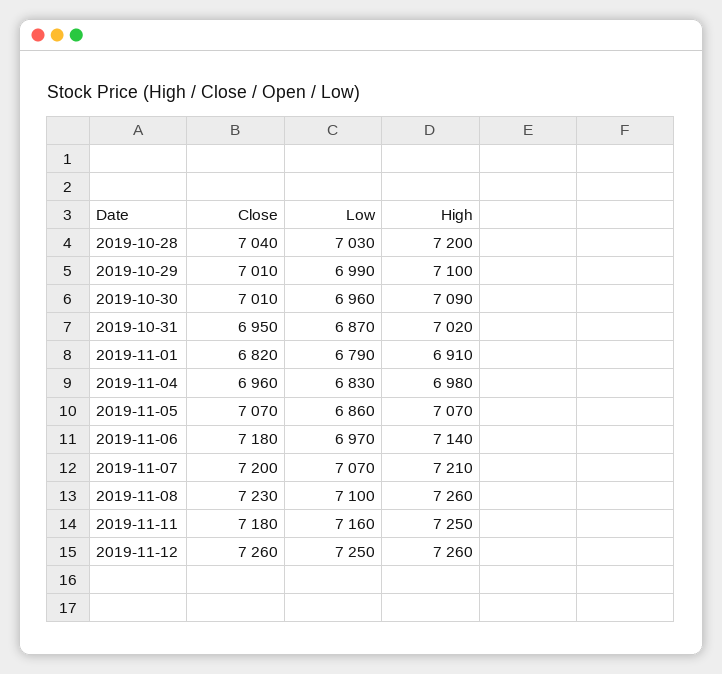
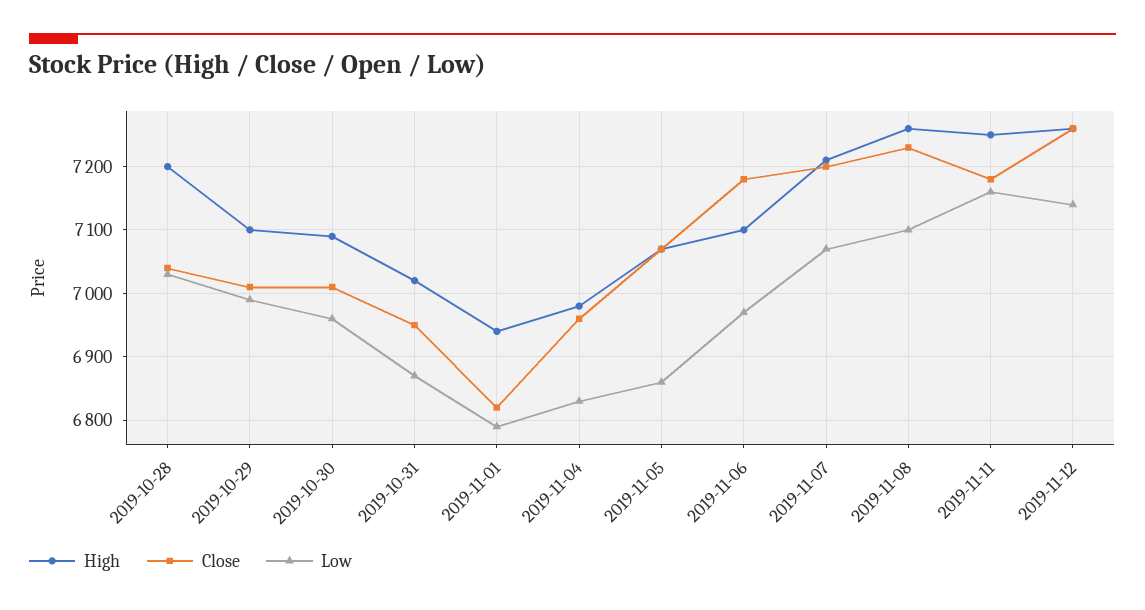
High, 2019-11-01: 6910 -> 6940
High, 2019-11-06: 7140 -> 7100
Low, 2019-11-12: 7250 -> 7140

